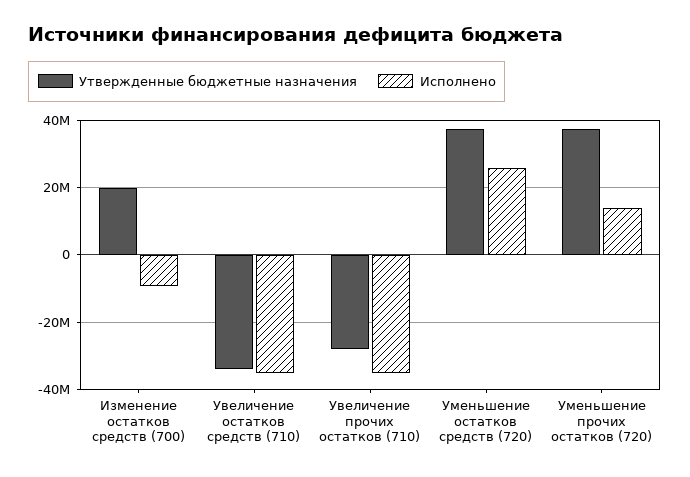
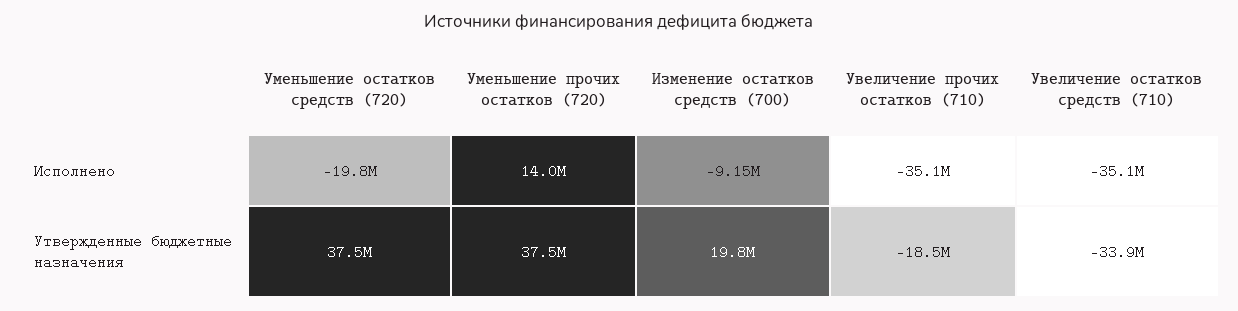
Утвержденные бюджетные назначения, Увеличение прочих остатков (710): -28000000 -> -18500000
Исполнено, Уменьшение остатков средств (720): 26000000 -> -19800000

